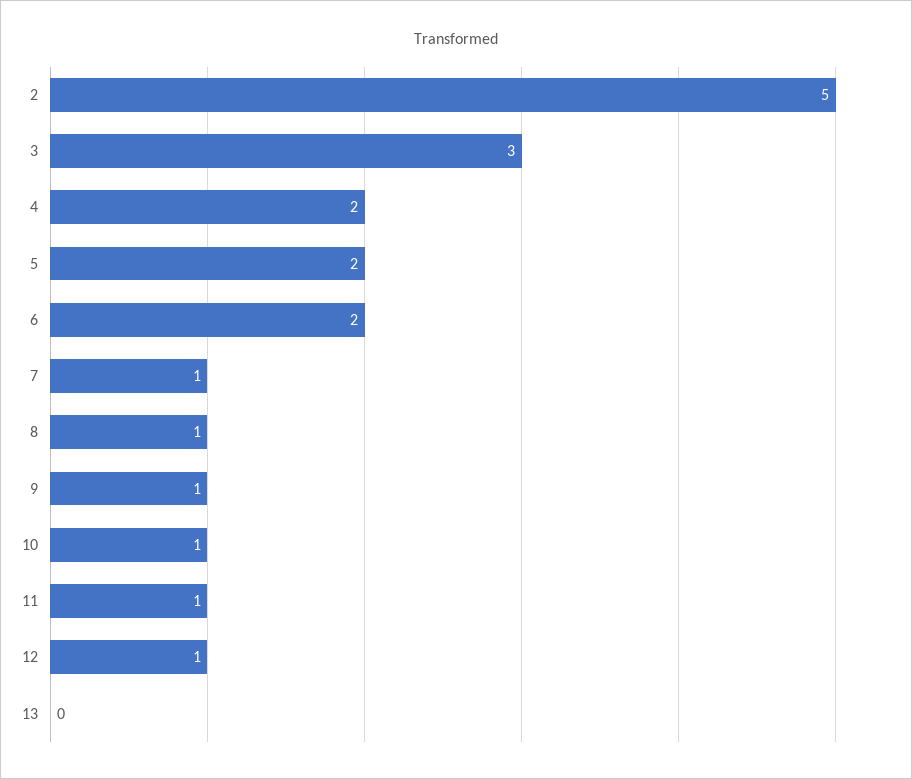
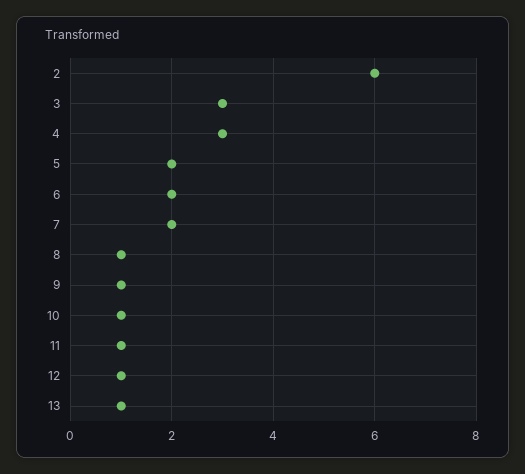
2: 5 -> 6
4: 2 -> 3
7: 1 -> 2
13: 0 -> 1

